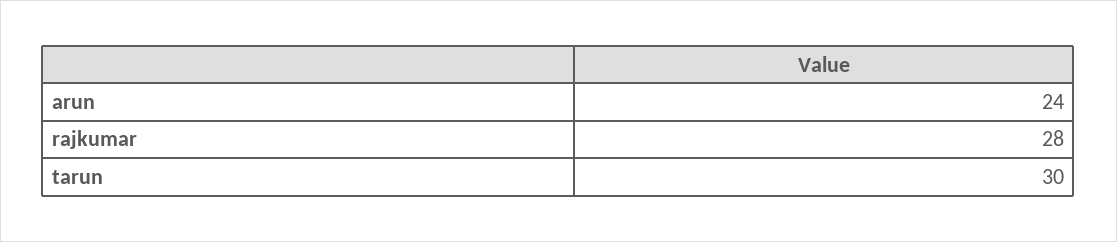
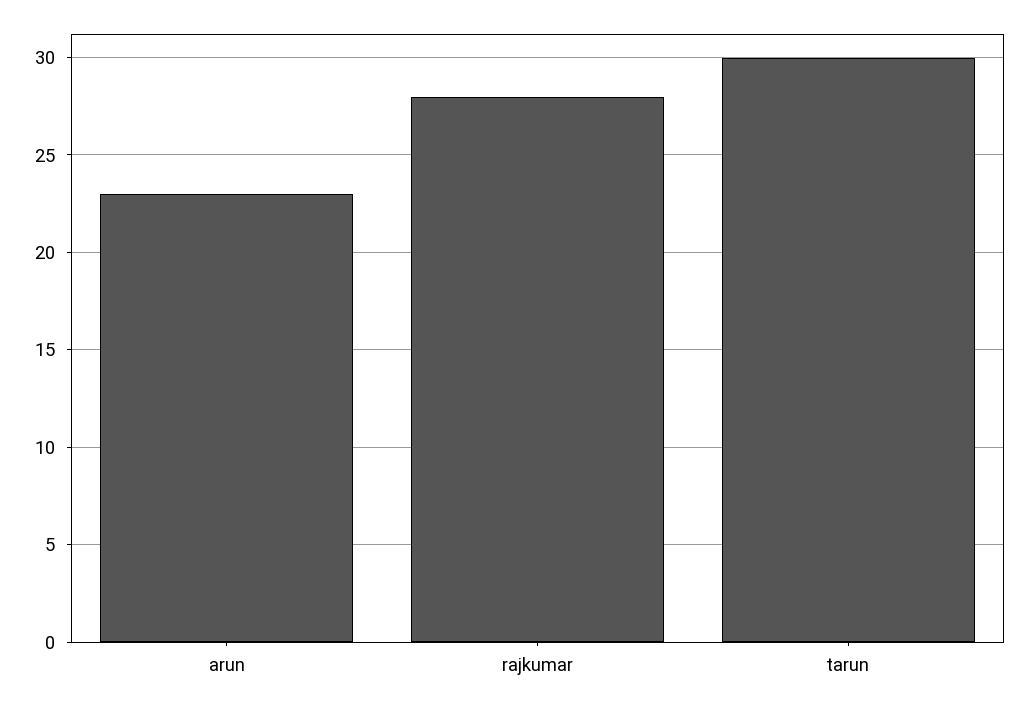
arun: 24 -> 23

